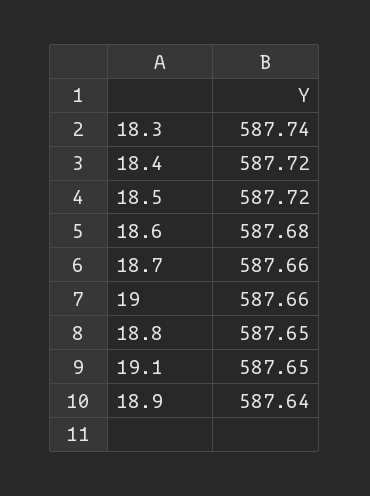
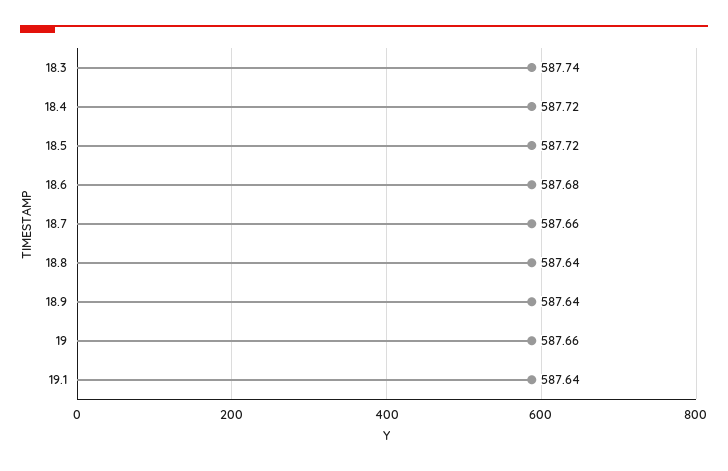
18.8: 587.65 -> 587.64
19.1: 587.65 -> 587.64

